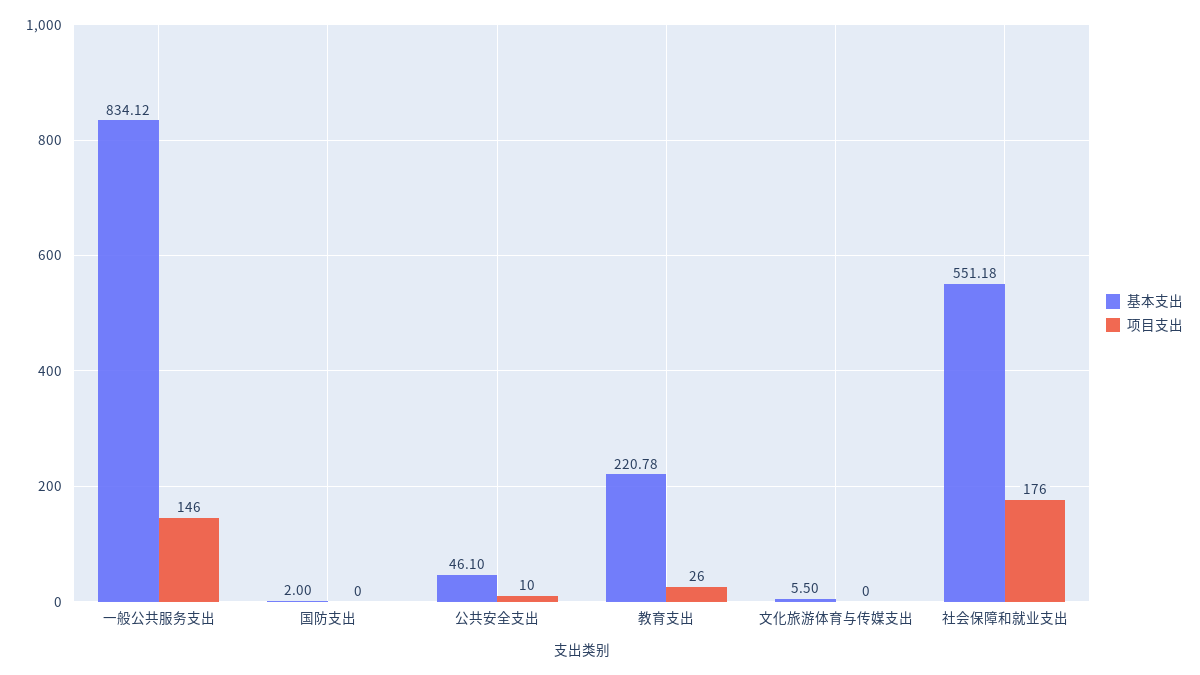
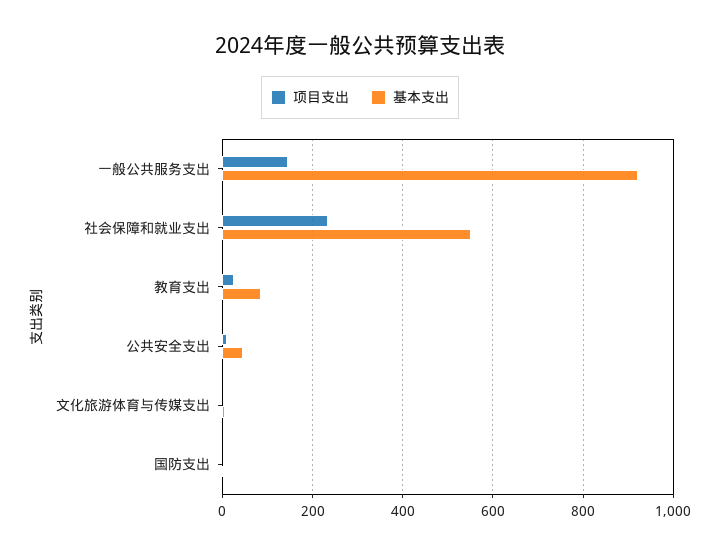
基本支出, 一般公共服务支出: 834.12 -> 920
基本支出, 教育支出: 220.78 -> 80
项目支出, 社会保障和就业支出: 176 -> 240

